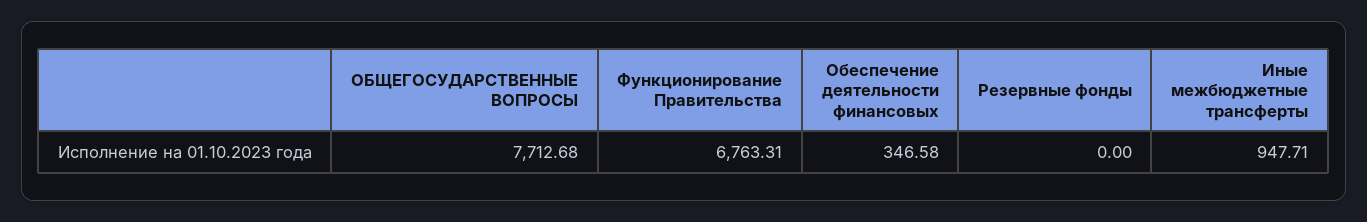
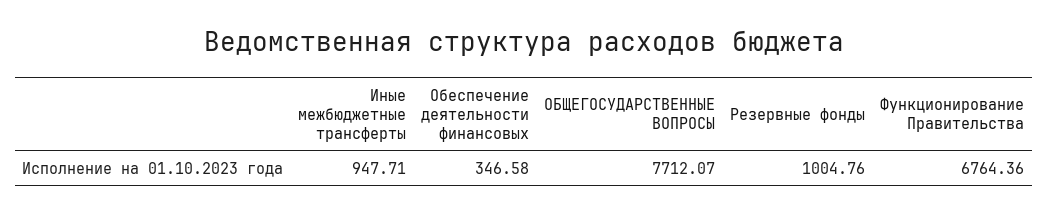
ОБЩЕГОСУДАРСТВЕННЫЕ ВОПРОСЫ: 7712.68 -> 7712.07
Функционирование Правительства: 6763.31 -> 6764.36
Резервные фонды: 0 -> 1004.76

